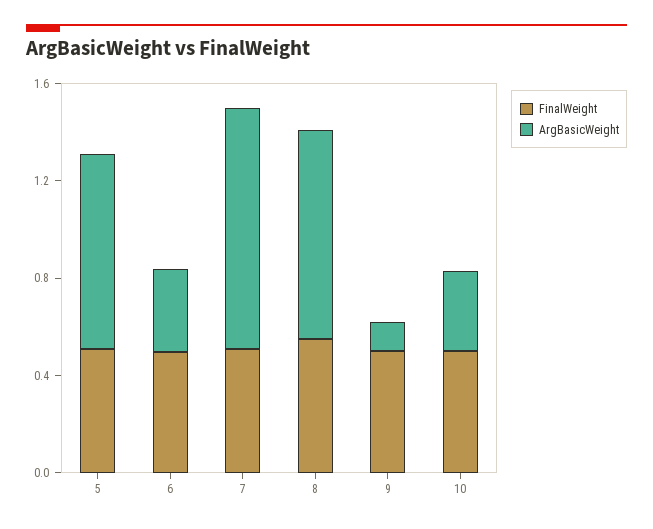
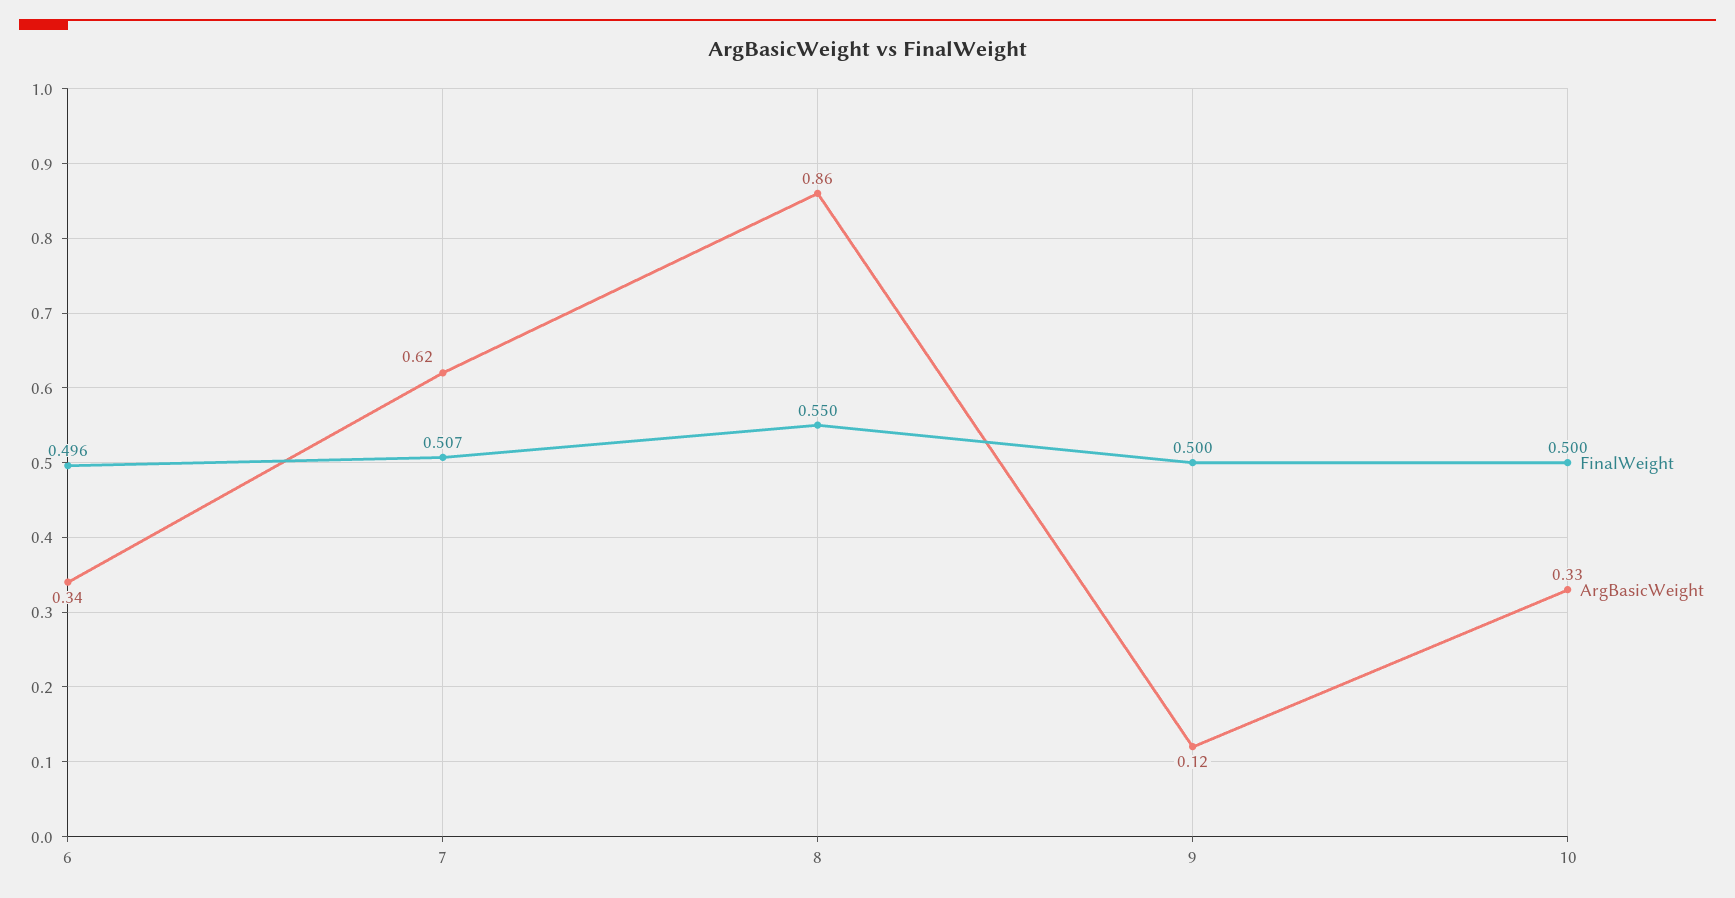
FinalWeight, 5: 0.5 -> none
ArgBasicWeight, 5: 0.8 -> none
ArgBasicWeight, 7: 1 -> 0.62

